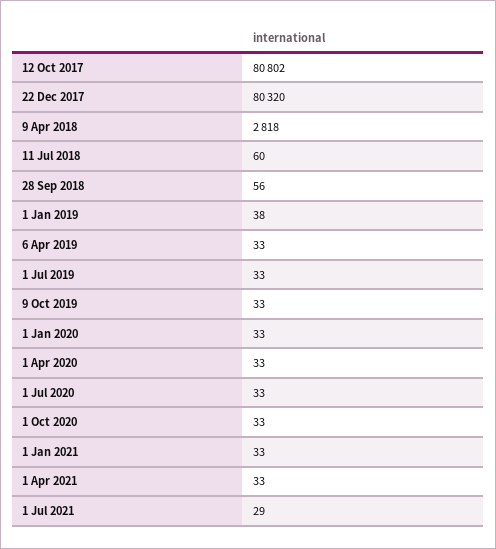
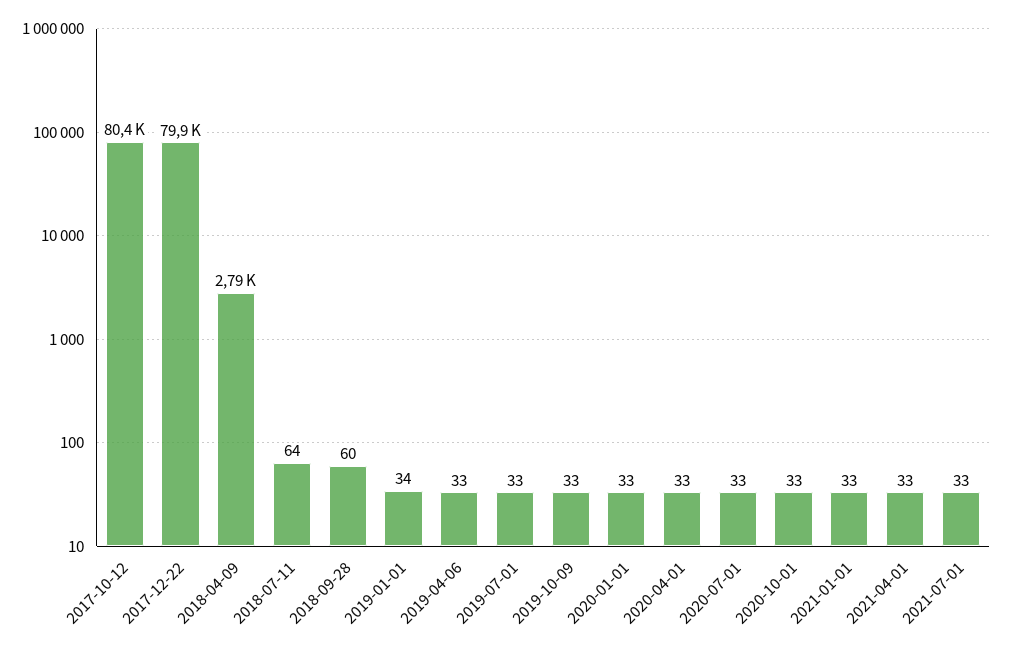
12 Oct 2017: 80802 -> 80400
22 Dec 2017: 80320 -> 79900
9 Apr 2018: 2818 -> 2790
11 Jul 2018: 60 -> 64
28 Sep 2018: 56 -> 60
1 Jan 2019: 38 -> 34
1 Jul 2021: 29 -> 33

